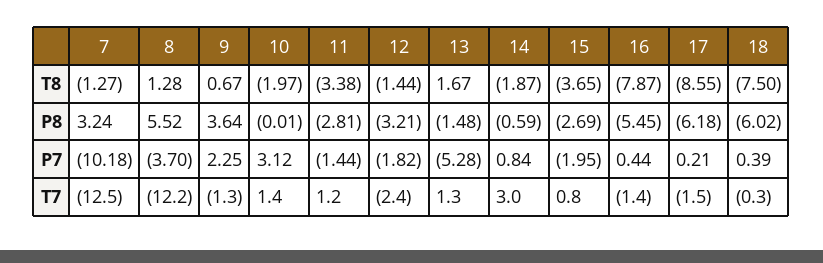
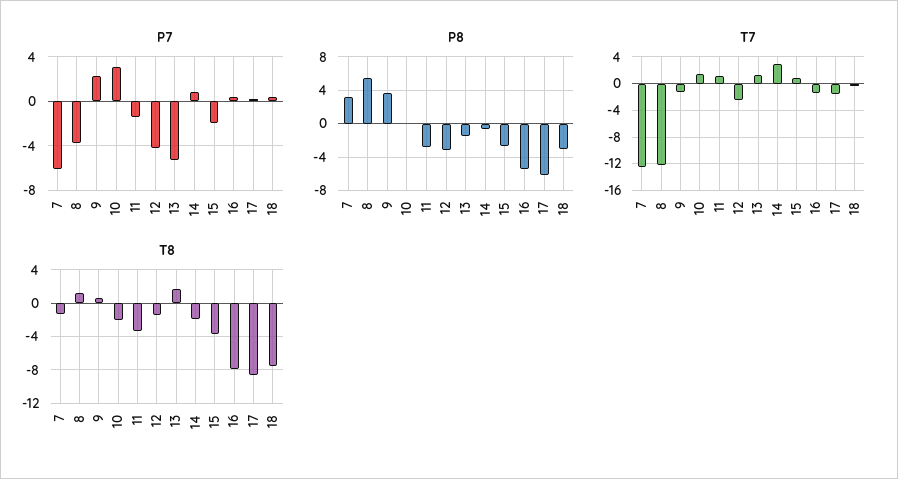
P8, 18: -6.02 -> -3
P7, 7: -10.18 -> -6
P7, 12: -1.82 -> -4

